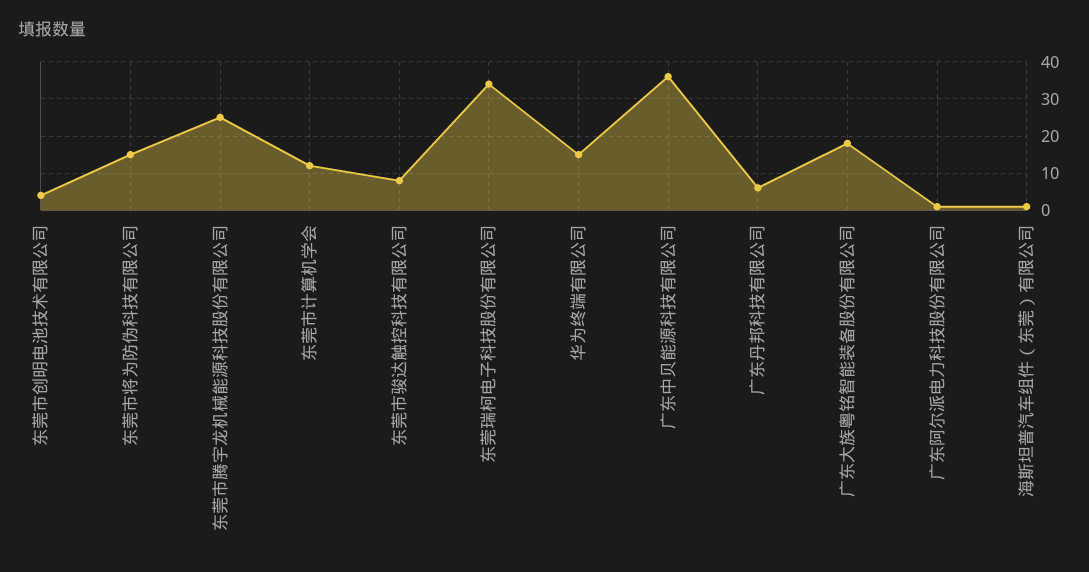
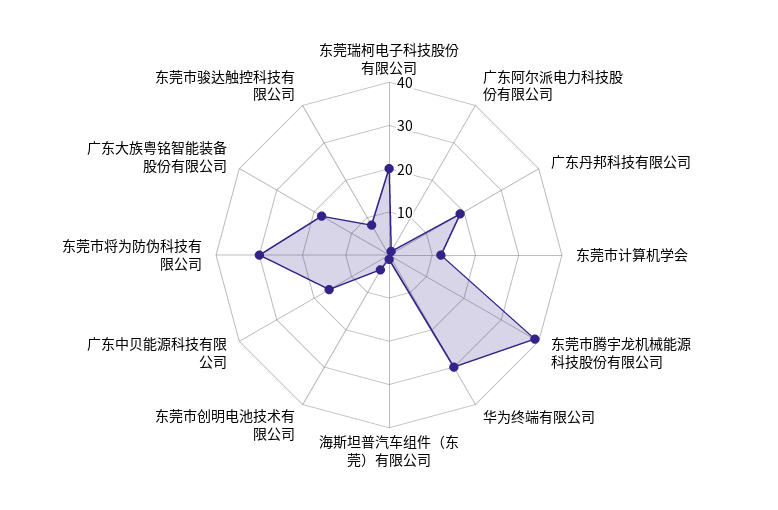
东莞市将为防伪科技有限公司: 15 -> 30
东莞市腾宇龙机械能源科技股份有限公司: 25 -> 40
东莞瑞柯电子科技股份有限公司: 35 -> 20
华为终端有限公司: 15 -> 30
广东中贝能源科技有限公司: 35 -> 15
广东丹邦科技有限公司: 5 -> 20

